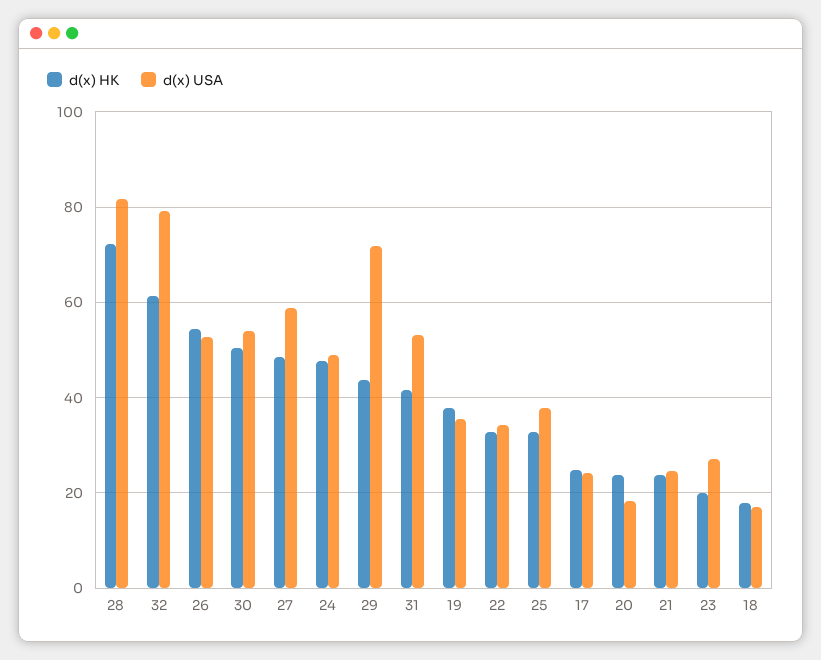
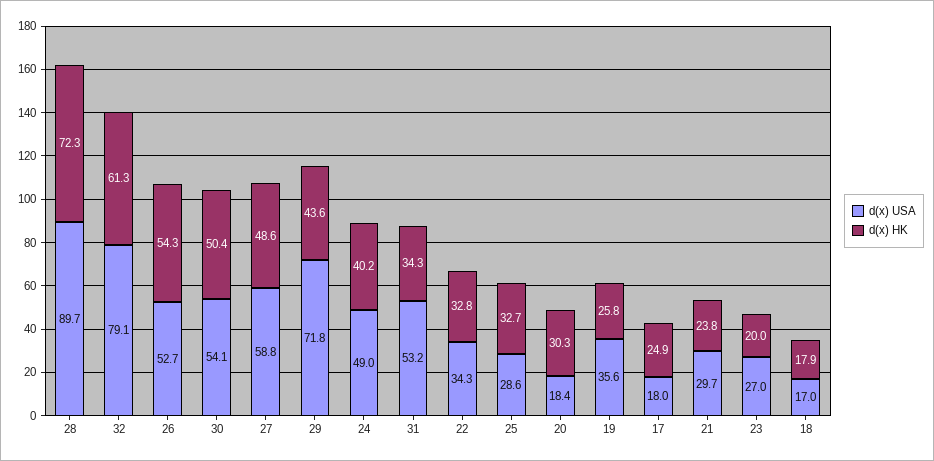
d(x) USA, 28: 82 -> 89.7
d(x) HK, 24: 48 -> 40.2
d(x) HK, 31: 42 -> 34.3
d(x) HK, 19: 38 -> 25.8
d(x) USA, 25: 38 -> 28.6
d(x) USA, 17: 24 -> 18
d(x) HK, 20: 24 -> 30.3
d(x) USA, 21: 24 -> 29.7

